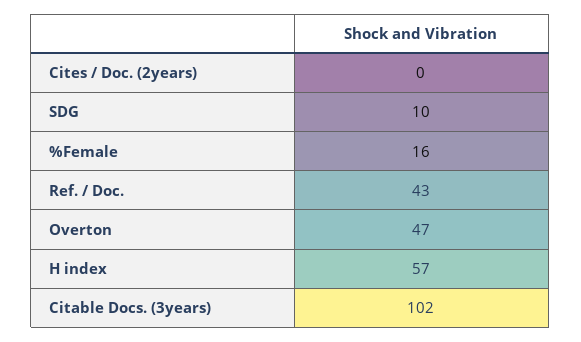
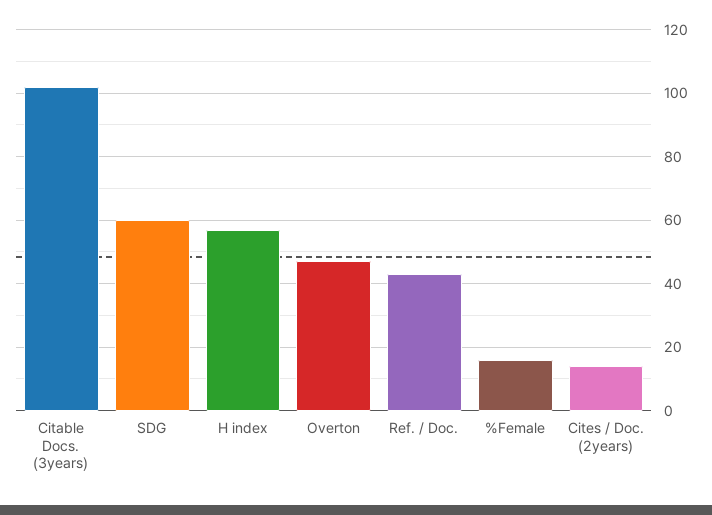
Cites / Doc. (2years): 0 -> 15
SDG: 10 -> 60

